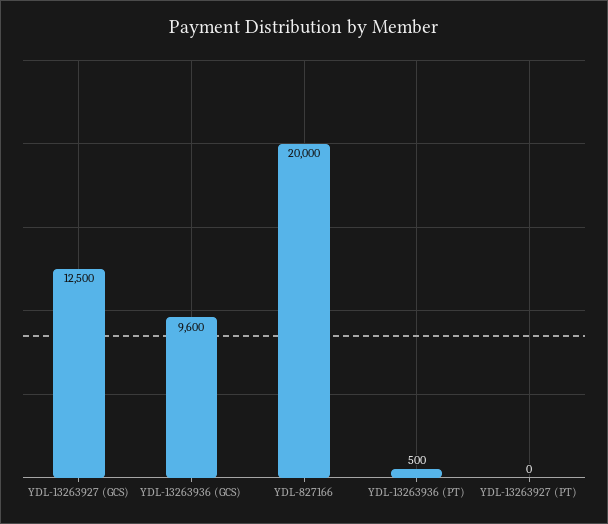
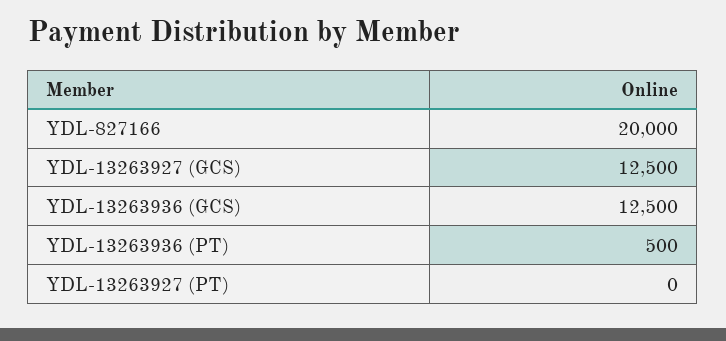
YDL-13263936 (GCS): 9600 -> 12500

